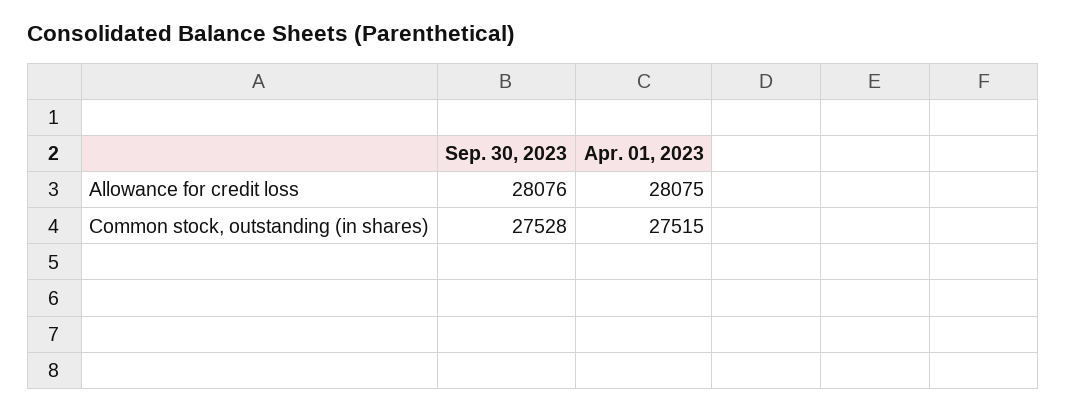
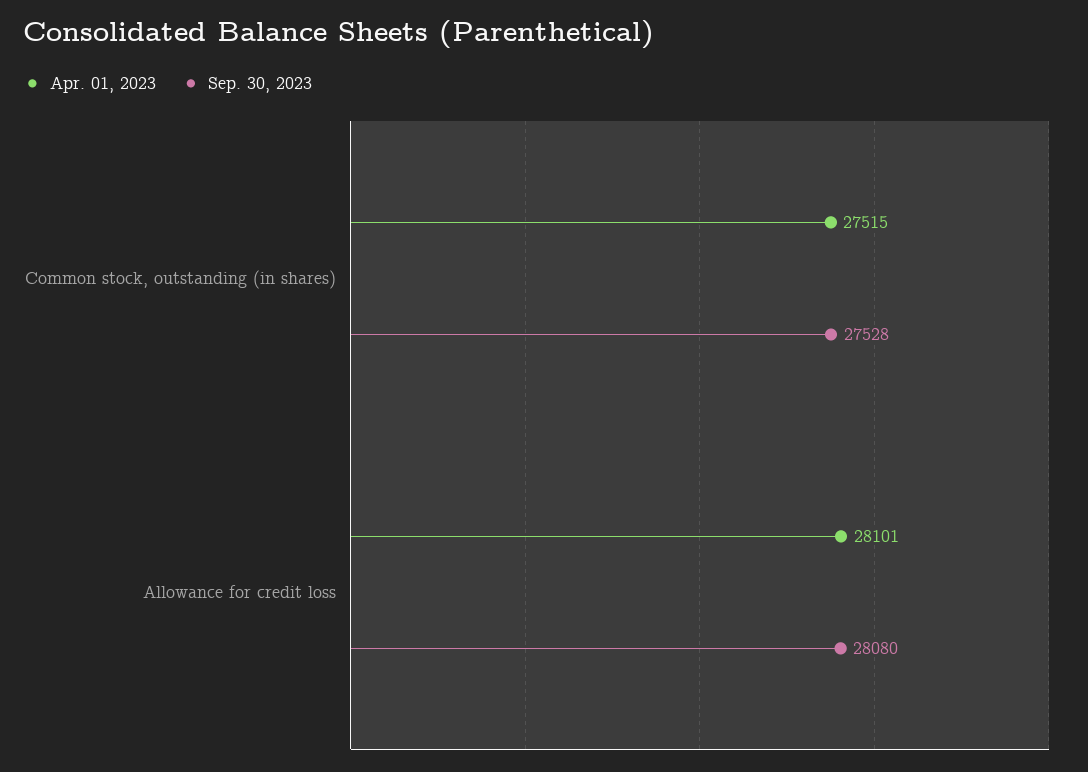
Sep. 30, 2023, Allowance for credit loss: 28076 -> 28080
Apr. 01, 2023, Allowance for credit loss: 28075 -> 28101

